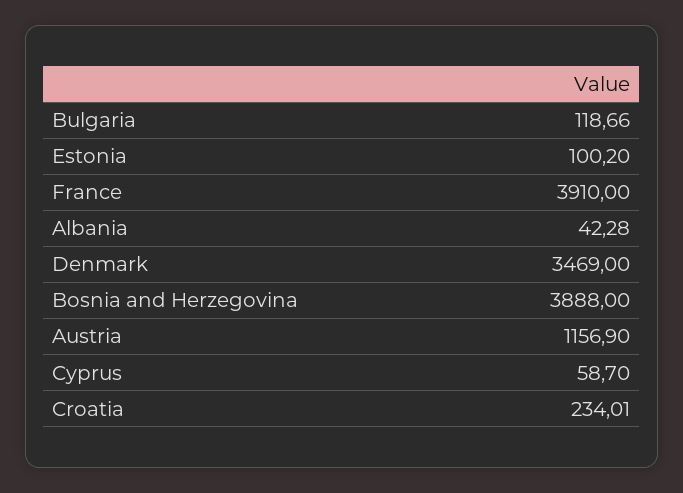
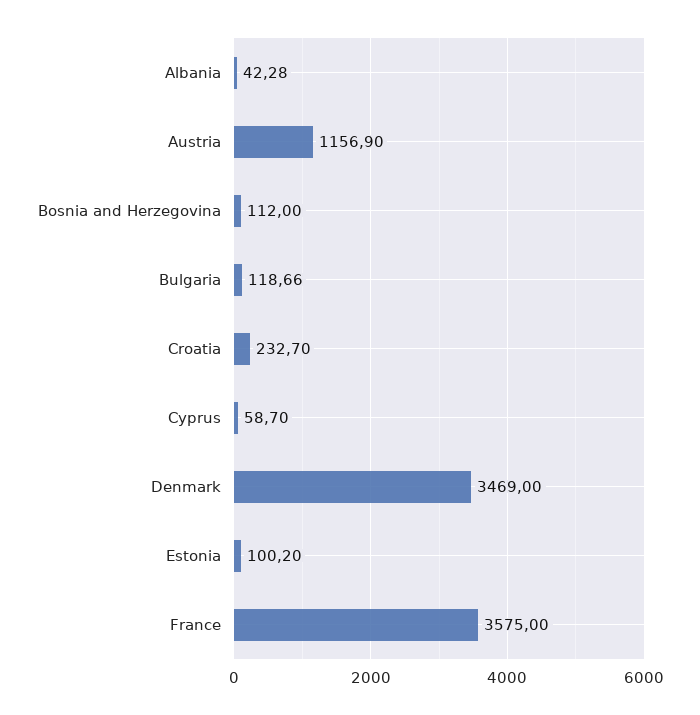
France: 3910 -> 3575
Bosnia and Herzegovina: 3888 -> 112
Croatia: 234.01 -> 232.7

